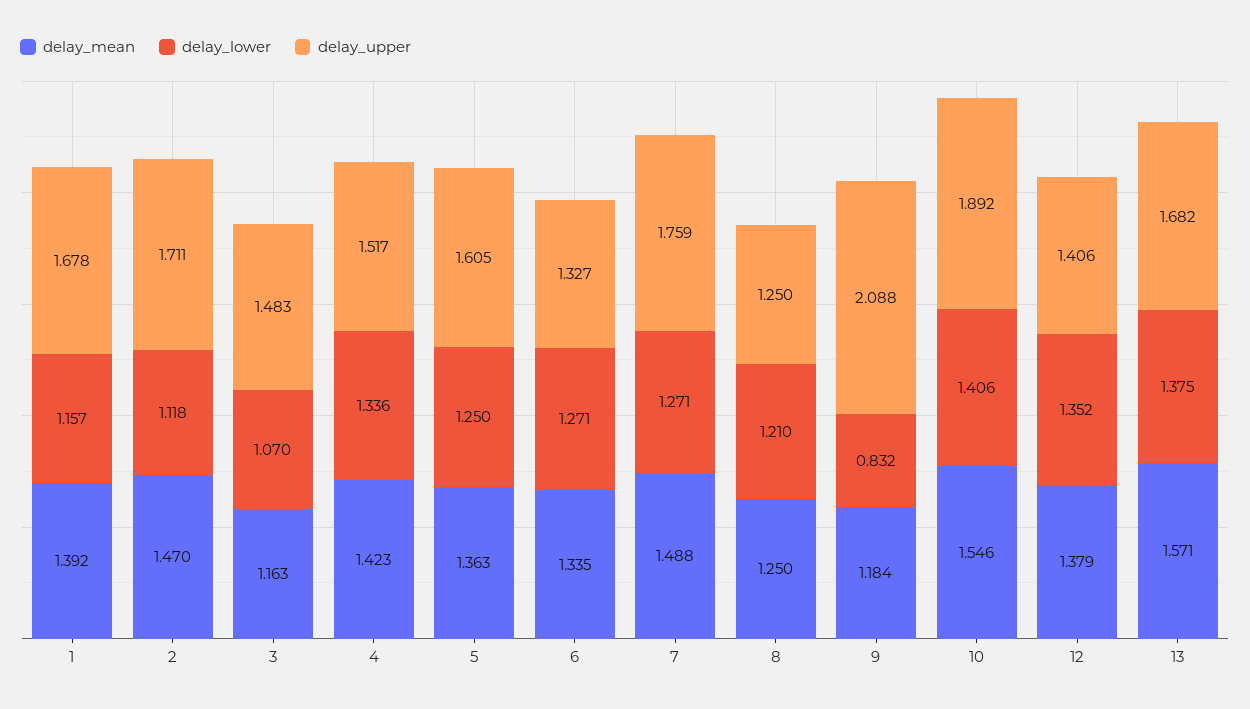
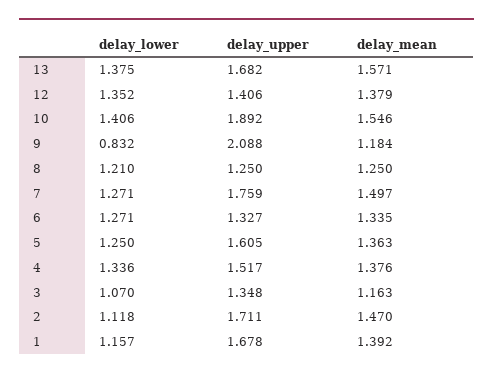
delay_upper, 3: 1.483 -> 1.348
delay_mean, 4: 1.423 -> 1.376
delay_mean, 7: 1.488 -> 1.497

